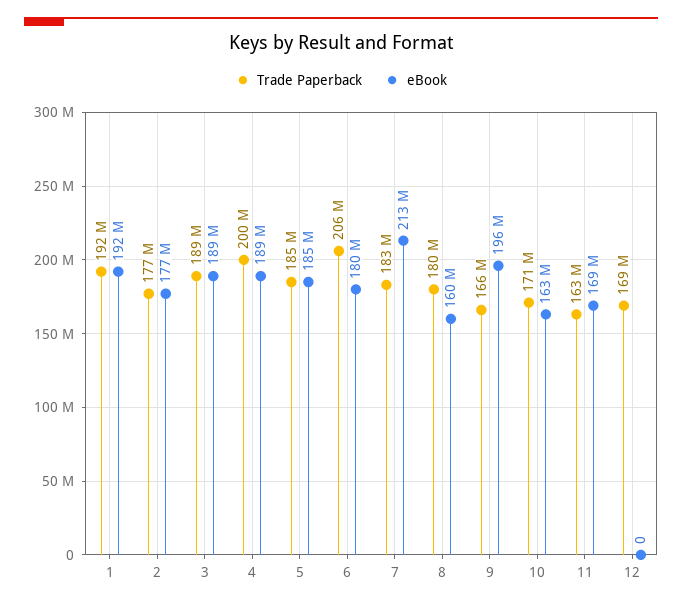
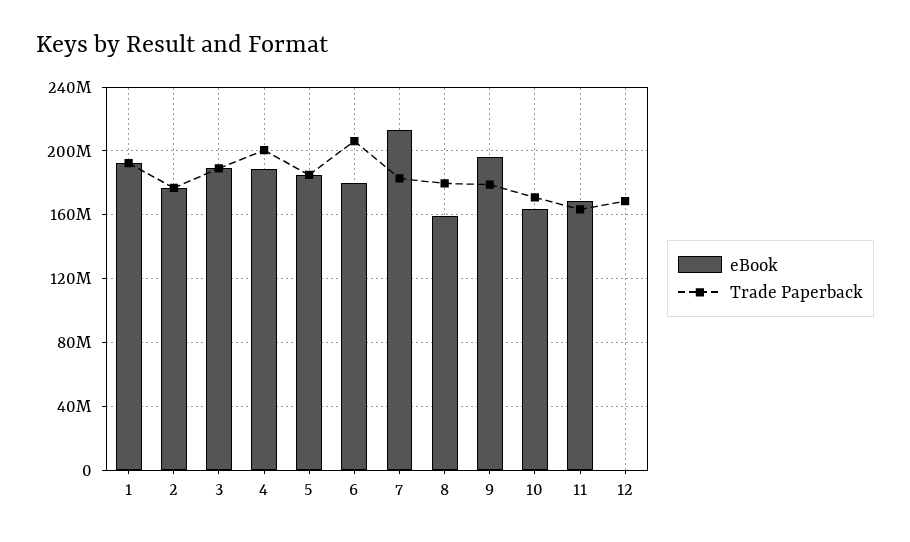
Trade Paperback, 9: 166000000 -> 180000000

